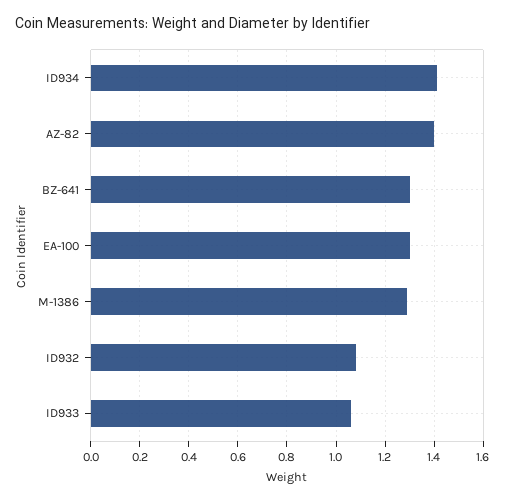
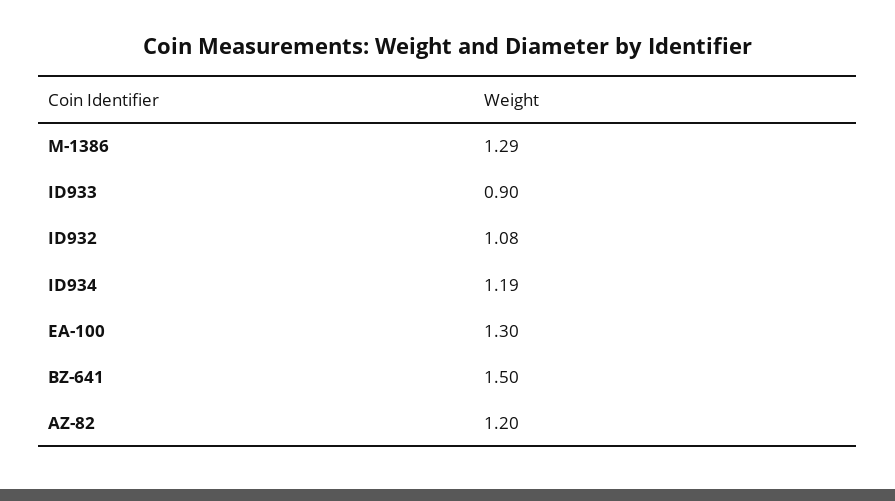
ID934: 1.4 -> 1.19
AZ-82: 1.4 -> 1.2
BZ-641: 1.3 -> 1.5
ID933: 1.05 -> 0.9

